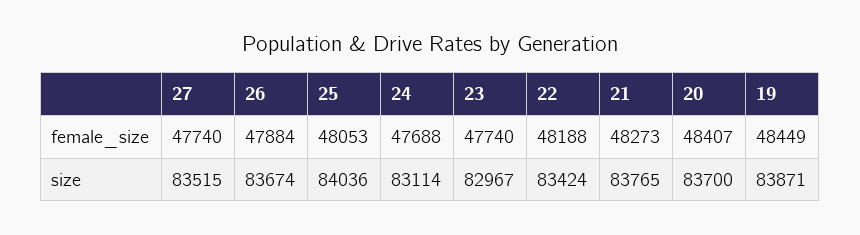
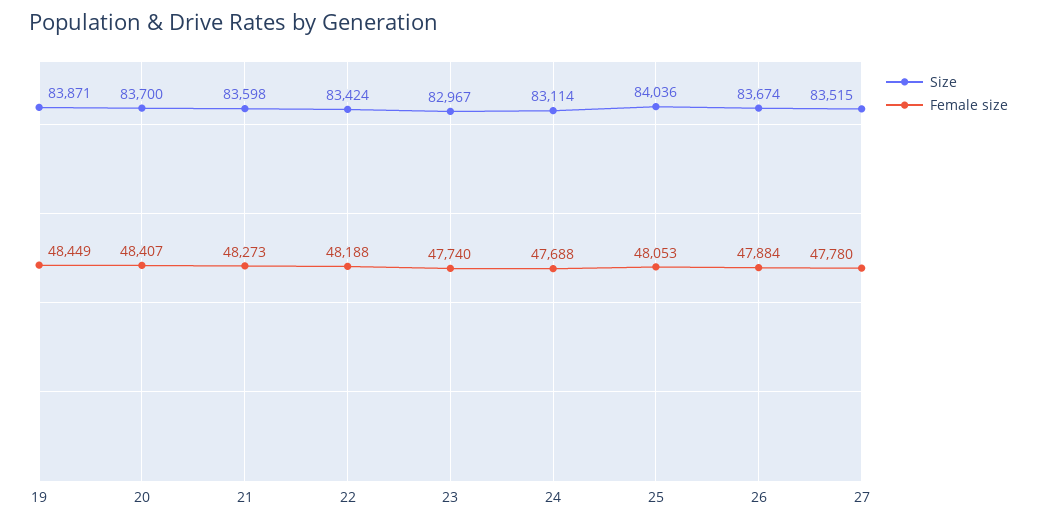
female_size, 27: 47740 -> 47780
size, 21: 83765 -> 83598

